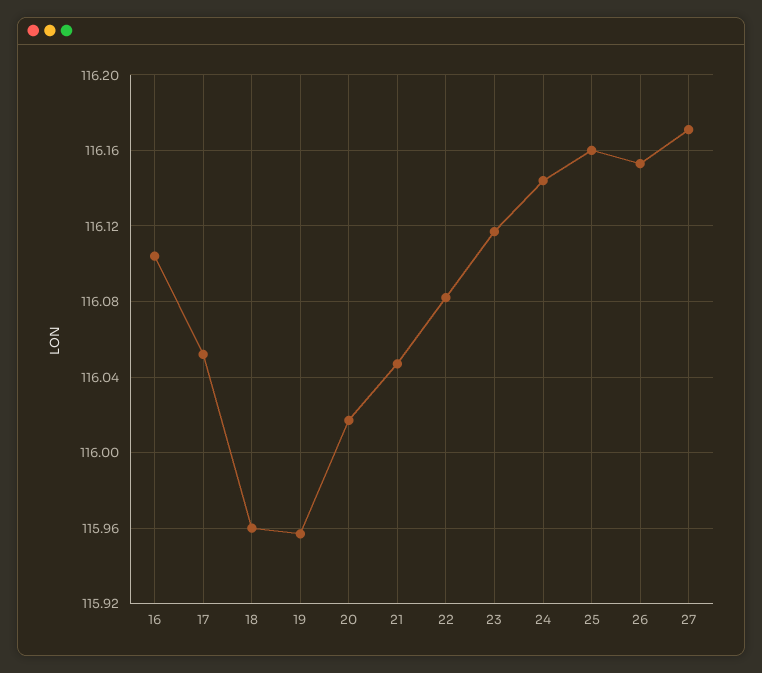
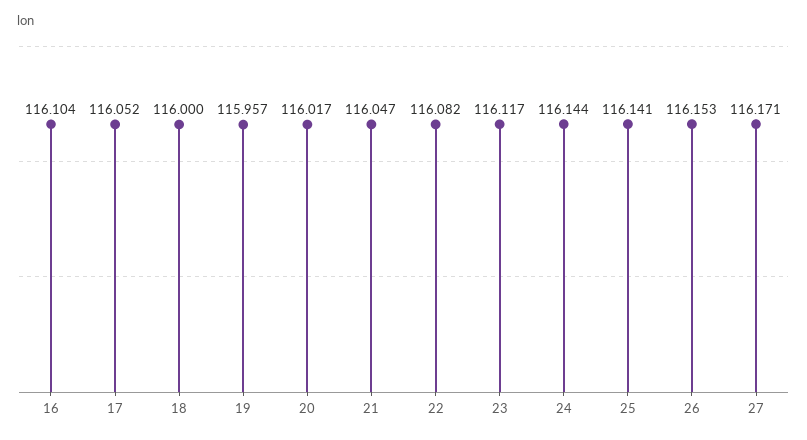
18: 115.96 -> 116
25: 116.16 -> 116.141

